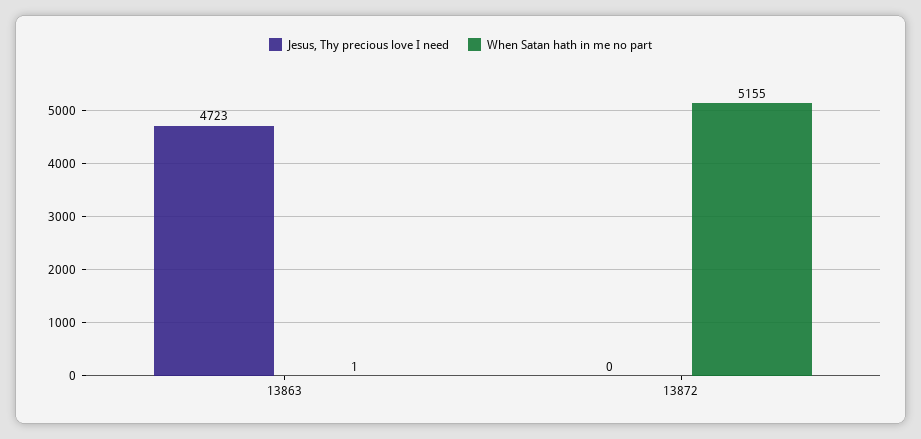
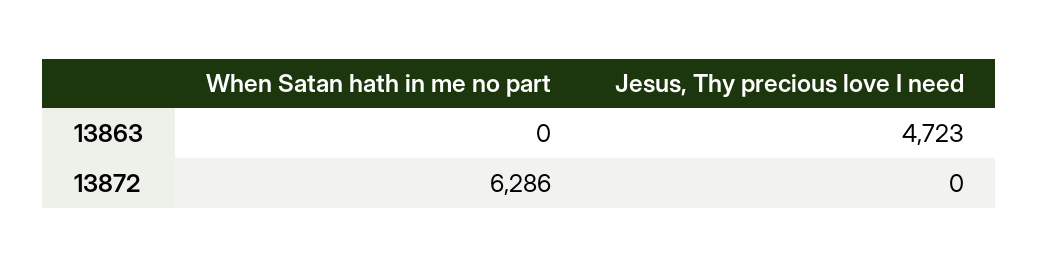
When Satan hath in me no part, 13863: 1 -> 0
When Satan hath in me no part, 13872: 5155 -> 6286

